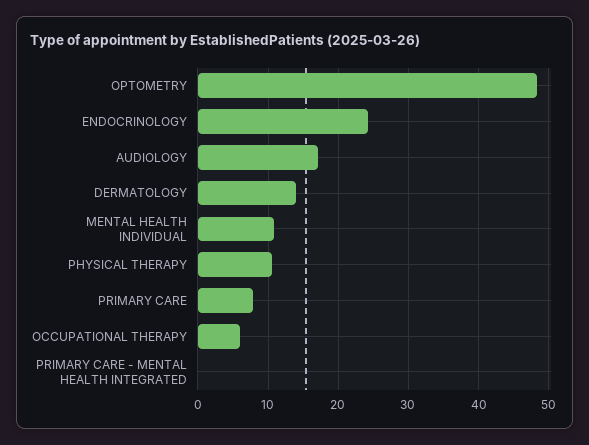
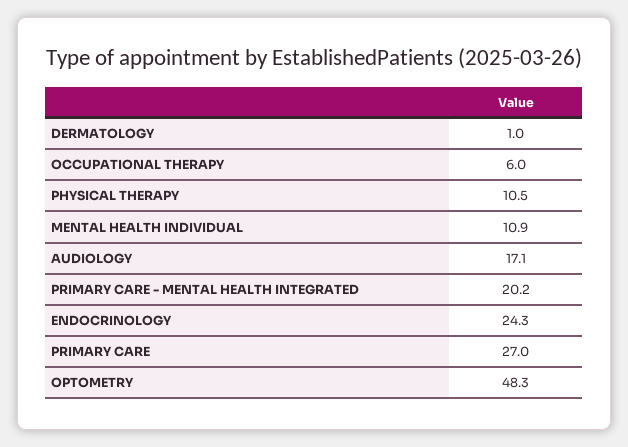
DERMATOLOGY: 14 -> 1
PRIMARY CARE: 8 -> 27
PRIMARY CARE - MENTAL HEALTH INTEGRATED: 0 -> 20.2

